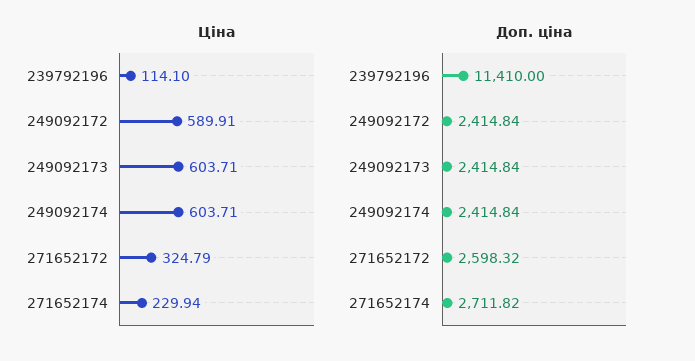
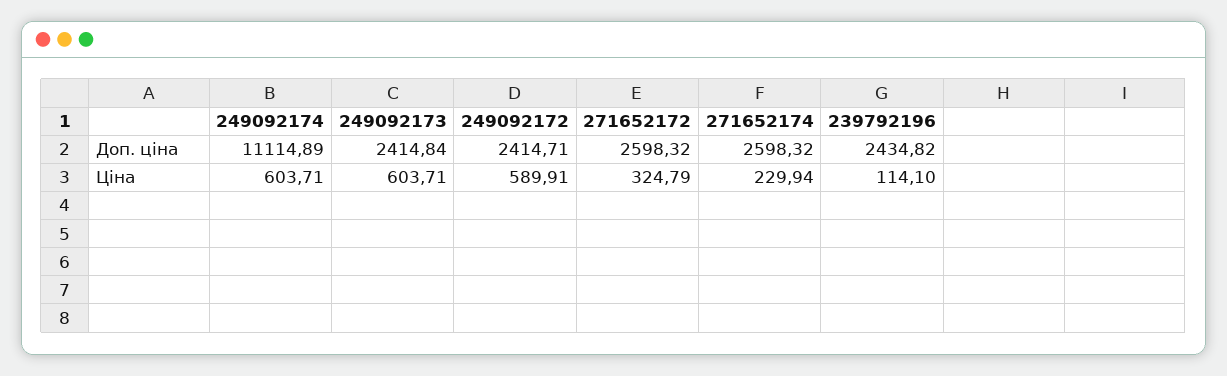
Доп. ціна, 239792196: 11410 -> 2434.82
Доп. ціна, 249092172: 2414.84 -> 2414.71
Доп. ціна, 249092174: 2414.84 -> 11114.89
Доп. ціна, 271652174: 2711.82 -> 2598.32

